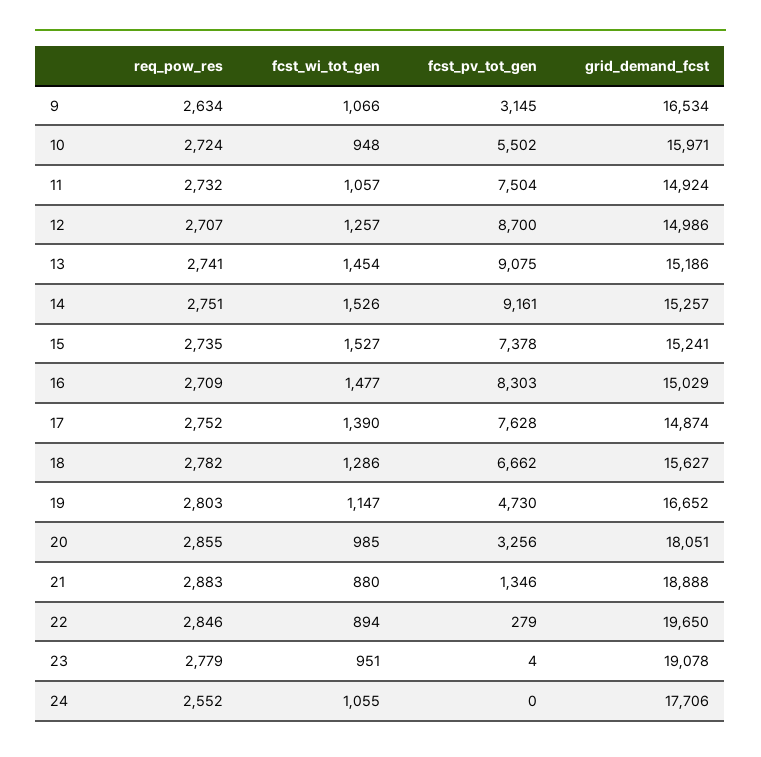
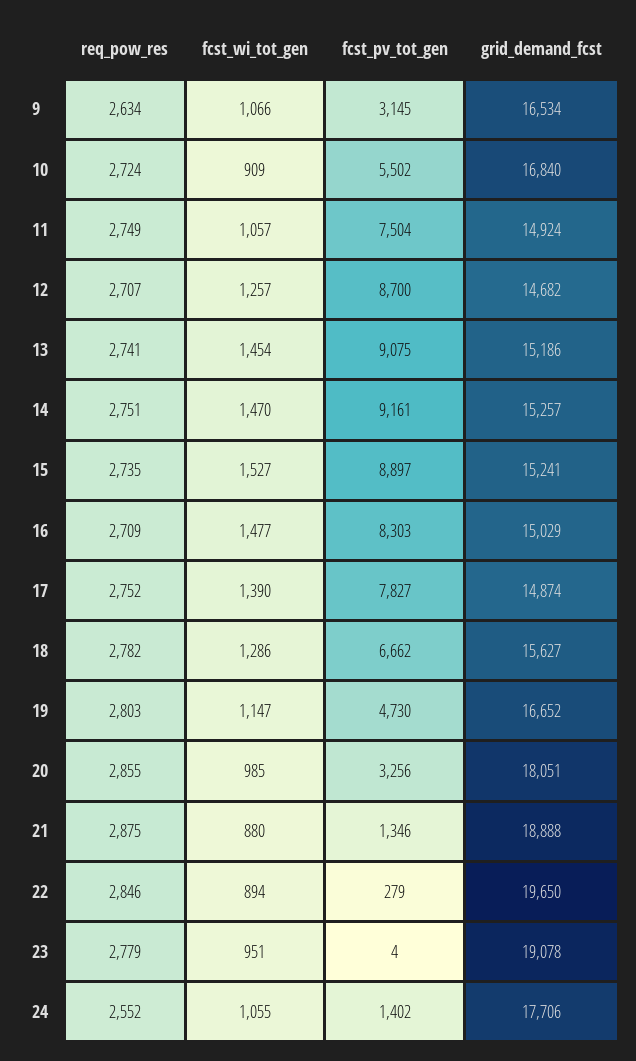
fcst_wi_tot_gen, 10: 948 -> 909
grid_demand_fcst, 10: 15971 -> 16840
req_pow_res, 11: 2732 -> 2749
grid_demand_fcst, 12: 14986 -> 14682
fcst_wi_tot_gen, 14: 1526 -> 1470
fcst_pv_tot_gen, 15: 7378 -> 8897
fcst_pv_tot_gen, 17: 7628 -> 7827
req_pow_res, 21: 2883 -> 2875
fcst_pv_tot_gen, 24: 0 -> 1402

